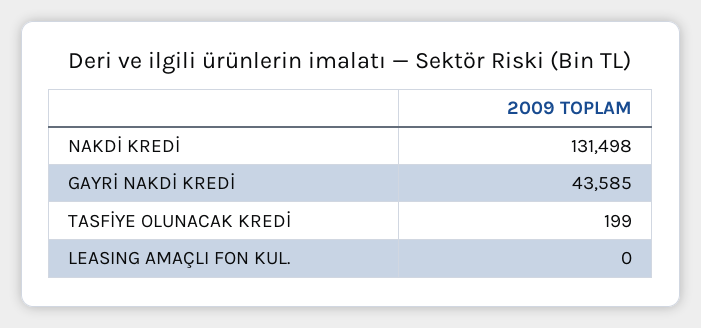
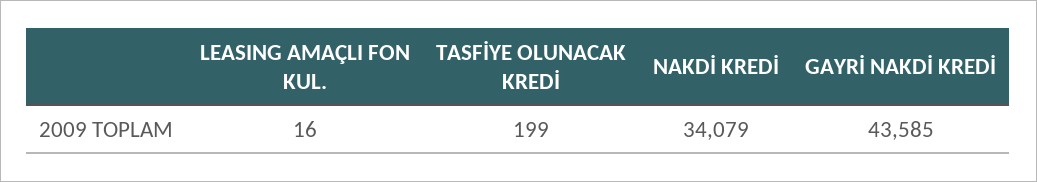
NAKDİ KREDİ: 131498 -> 34079
LEASING AMAÇLI FON KUL.: 0 -> 16

